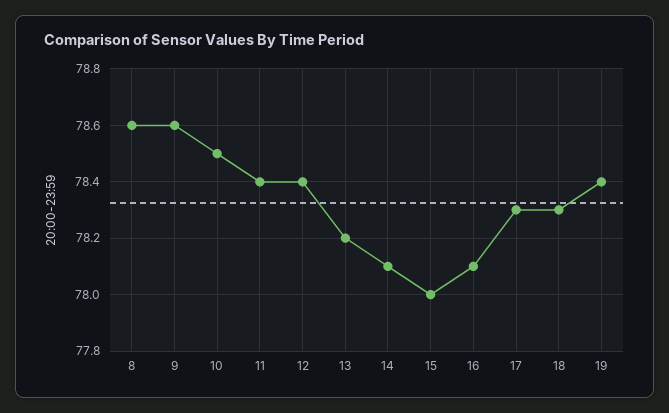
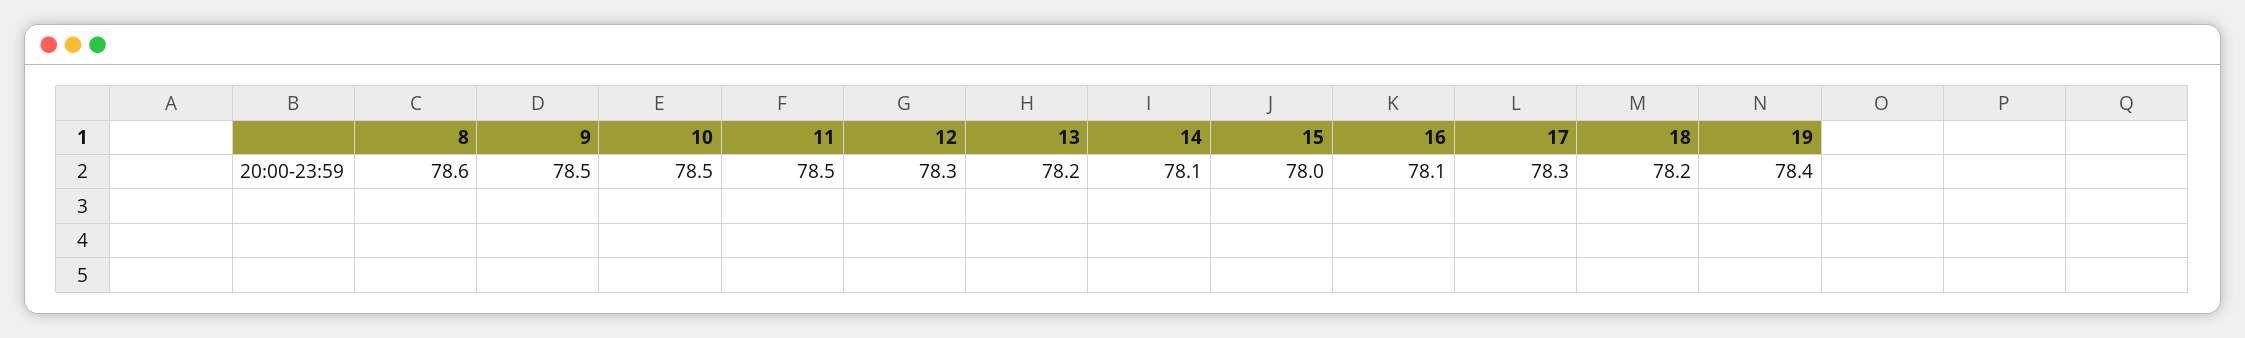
9: 78.6 -> 78.5
11: 78.4 -> 78.5
12: 78.4 -> 78.3
18: 78.3 -> 78.2

